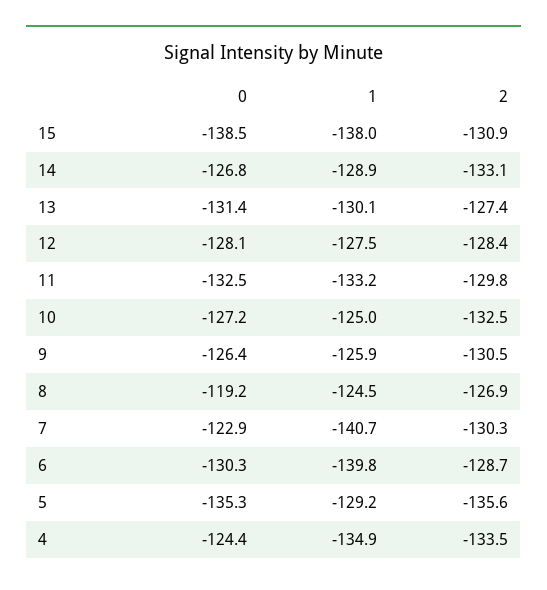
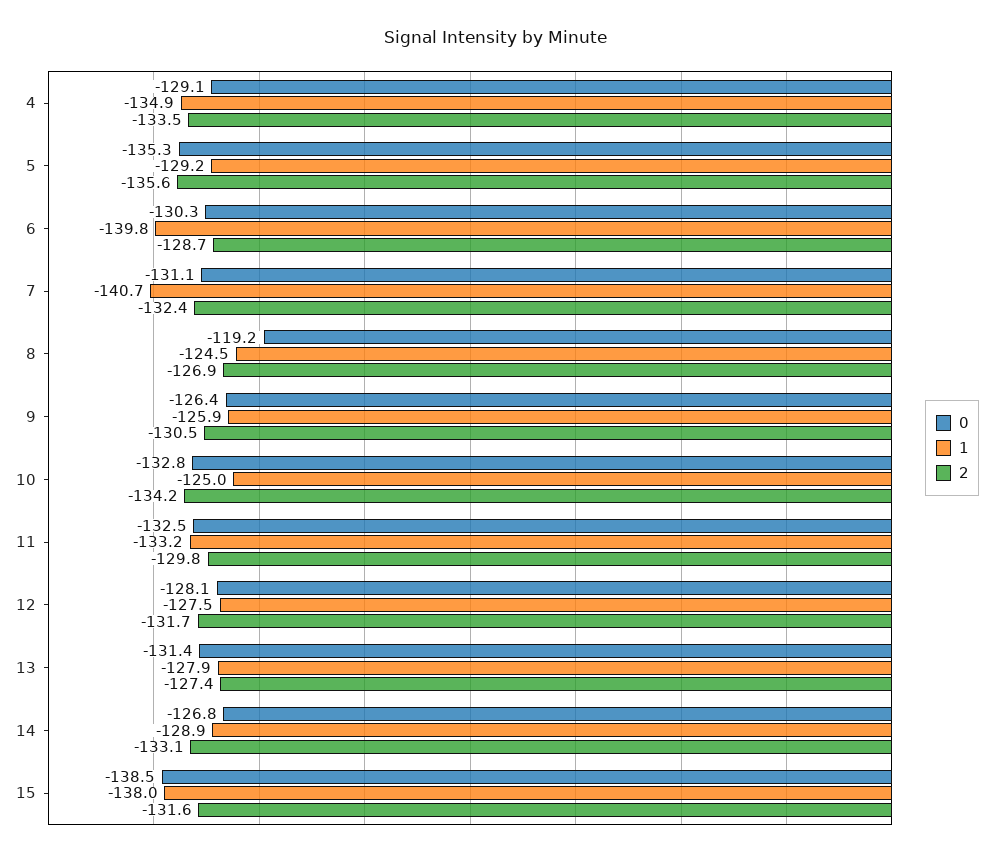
2, 15: -130.9 -> -131.6
1, 13: -130.1 -> -127.9
2, 12: -128.4 -> -131.7
0, 10: -127.2 -> -132.8
2, 10: -132.5 -> -134.2
0, 7: -122.9 -> -131.1
2, 7: -130.3 -> -132.4
0, 4: -124.4 -> -129.1

